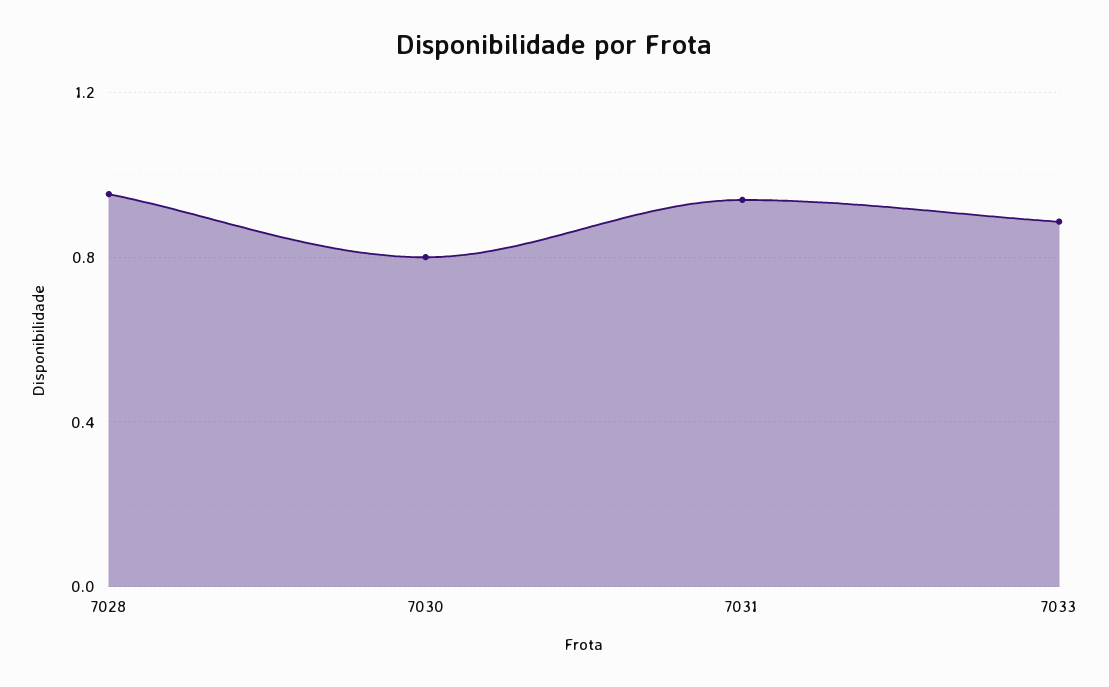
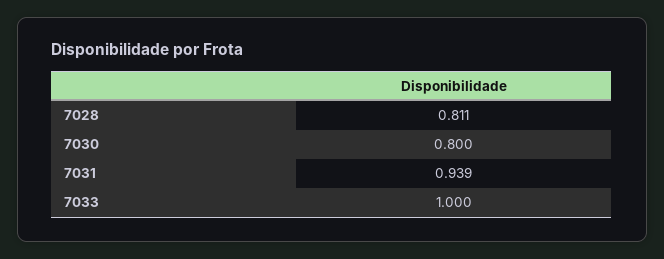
7028: 0.95 -> 0.811
7033: 0.9 -> 1

